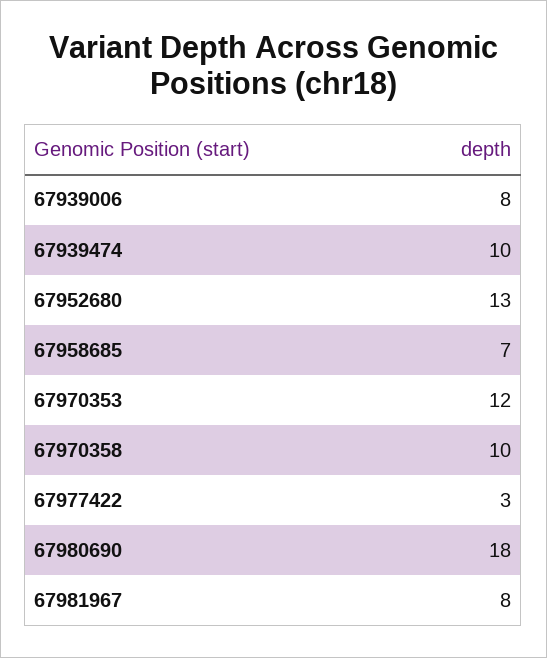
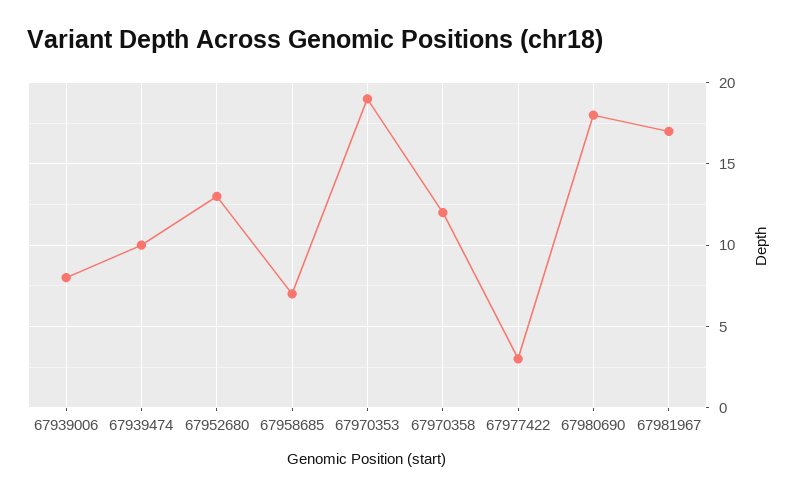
67970353: 12 -> 19
67970358: 10 -> 12
67981967: 8 -> 17

